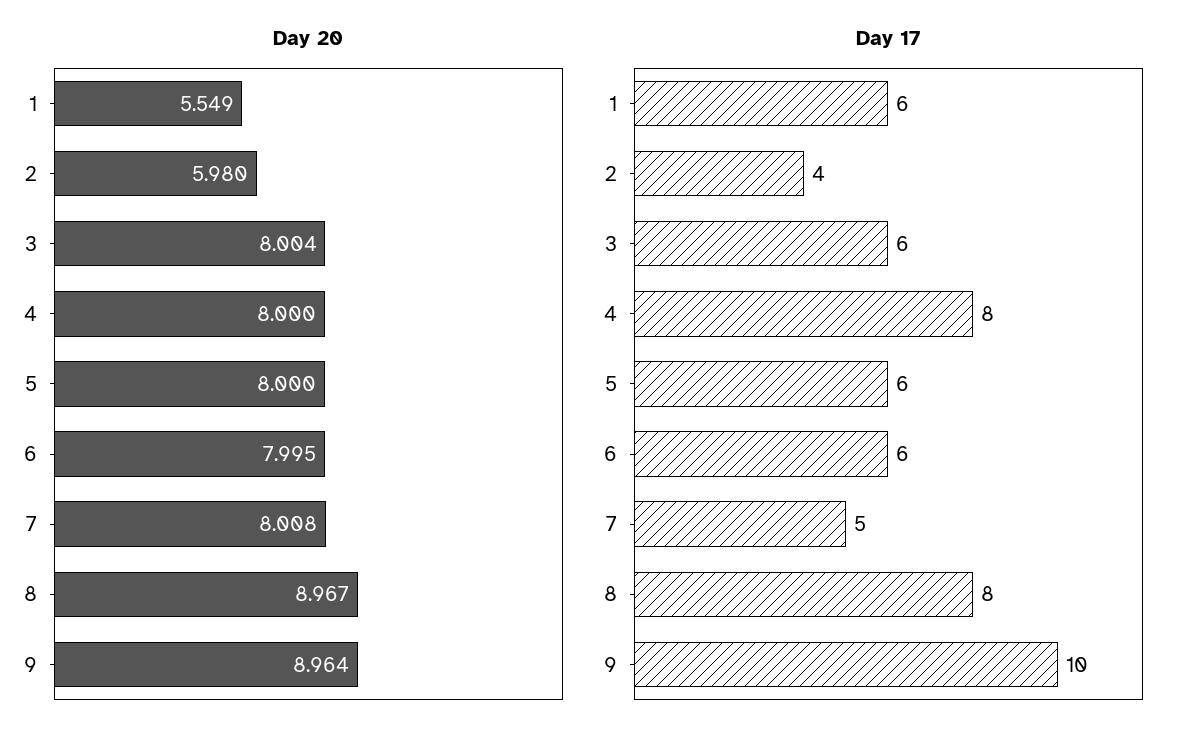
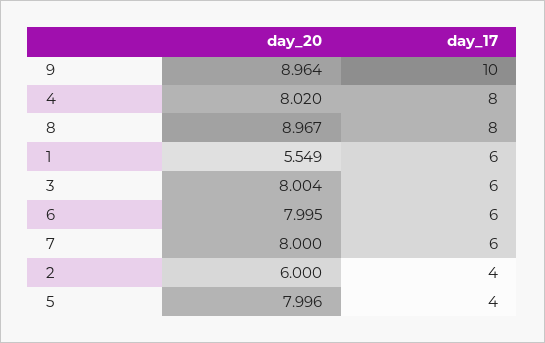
Day 20, 2: 5.98 -> 6
Day 20, 4: 8 -> 8.02
Day 20, 5: 8 -> 7.996
Day 20, 7: 8.008 -> 8
Day 17, 5: 6 -> 4
Day 17, 7: 5 -> 6

